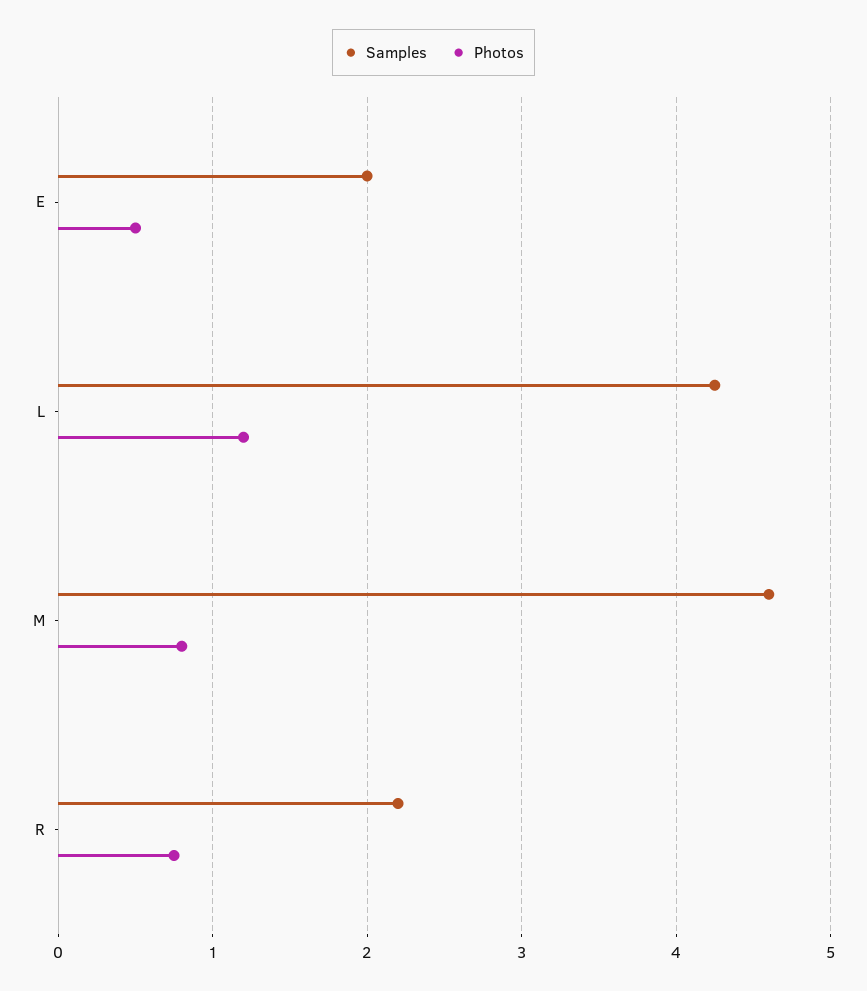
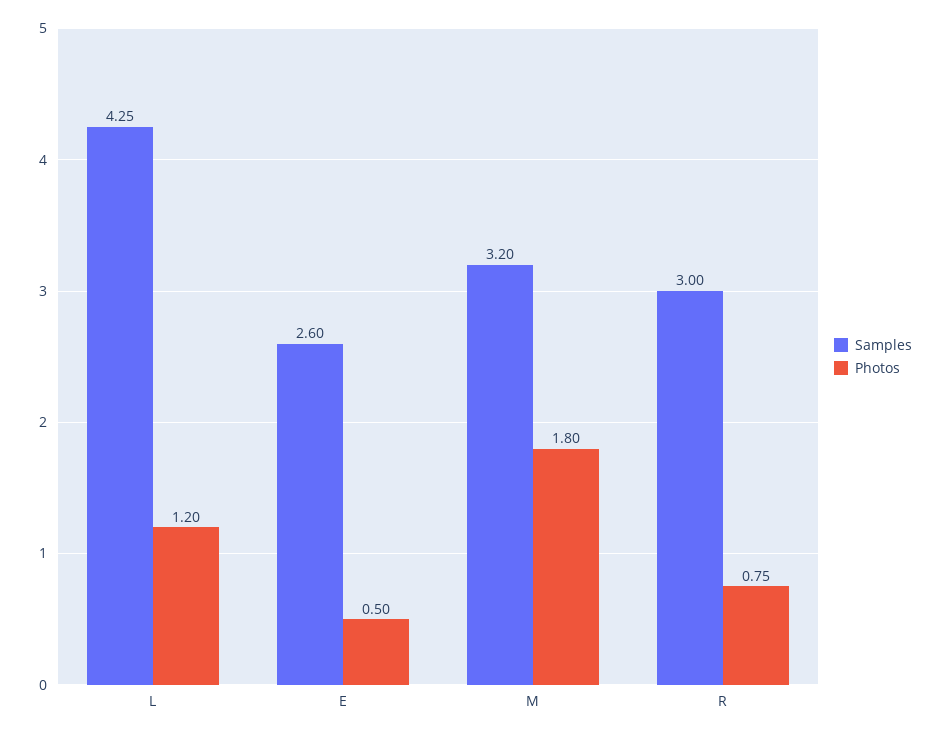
Samples, E: 2 -> 2.6
Samples, M: 4.6 -> 3.2
Photos, M: 0.8 -> 1.8
Samples, R: 2.2 -> 3

